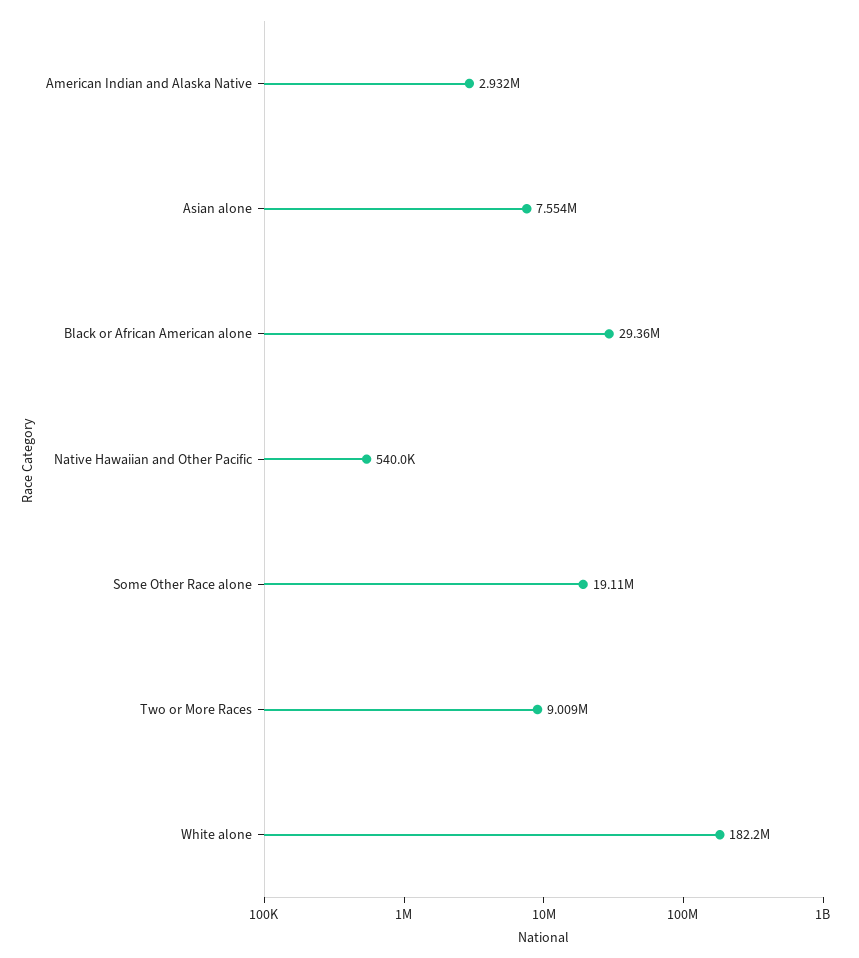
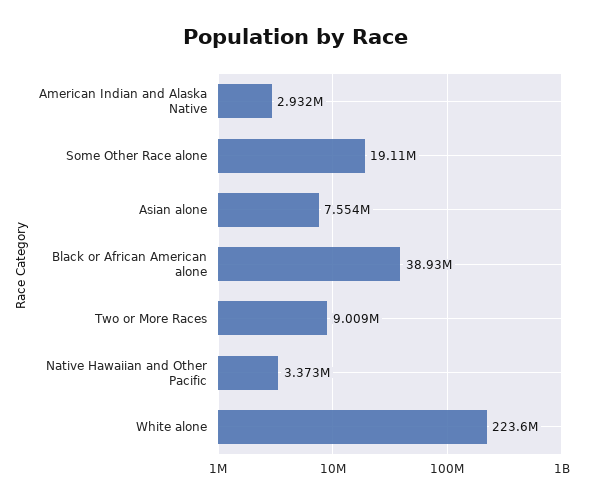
Black or African American alone: 29360000 -> 38930000
Native Hawaiian and Other Pacific: 540000 -> 3373000
White alone: 182200000 -> 223600000

